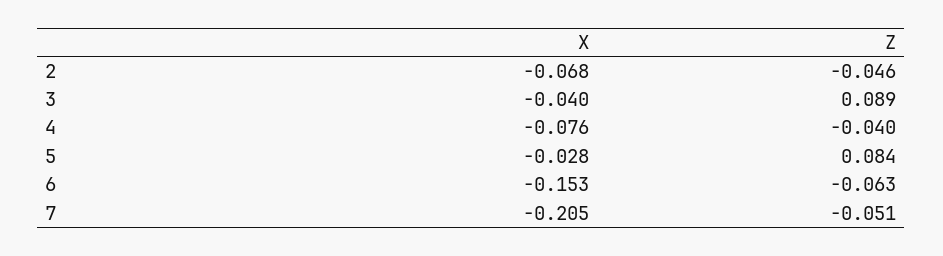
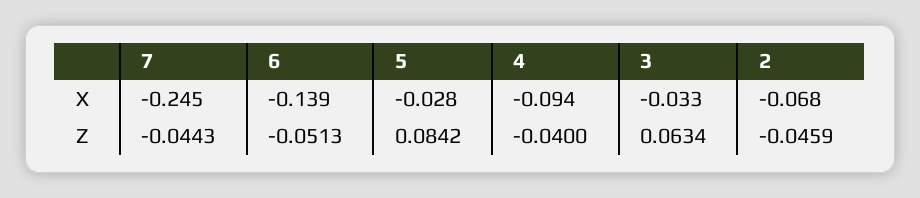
X, 3: -0.04 -> -0.033
Z, 3: 0.089 -> 0.0634
X, 4: -0.076 -> -0.094
X, 6: -0.153 -> -0.139
Z, 6: -0.063 -> -0.0513
X, 7: -0.205 -> -0.245
Z, 7: -0.051 -> -0.0443

